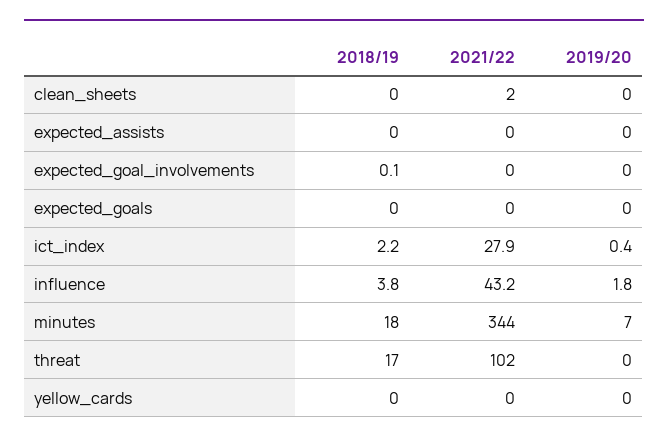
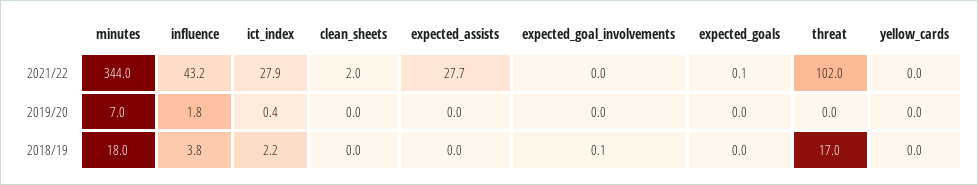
2021/22, expected_assists: 0 -> 27.7
2021/22, expected_goals: 0 -> 0.1

